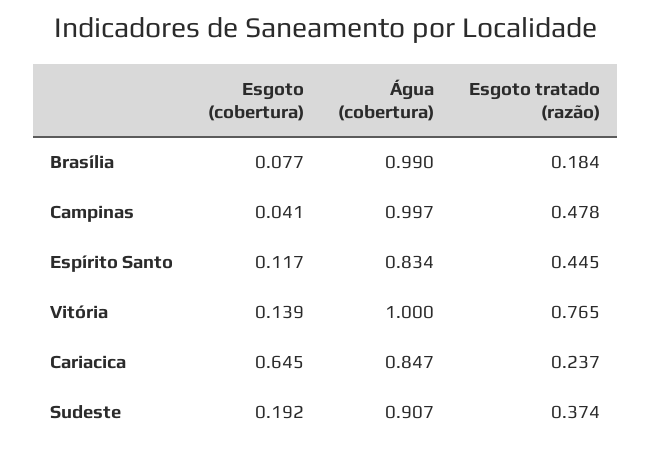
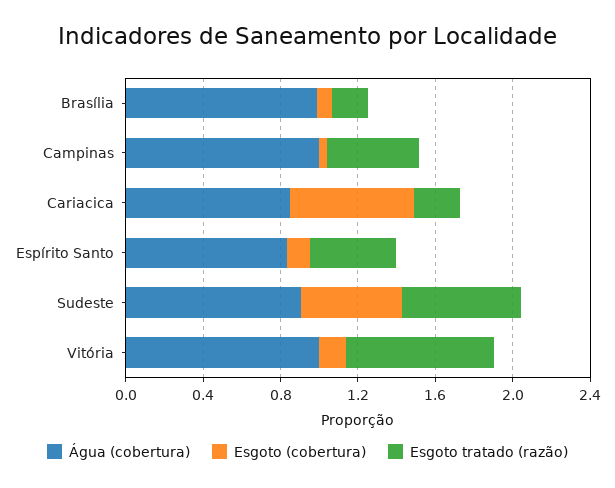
Esgoto (cobertura), Sudeste: 0.192 -> 0.5
Esgoto tratado (razão), Sudeste: 0.374 -> 0.6

